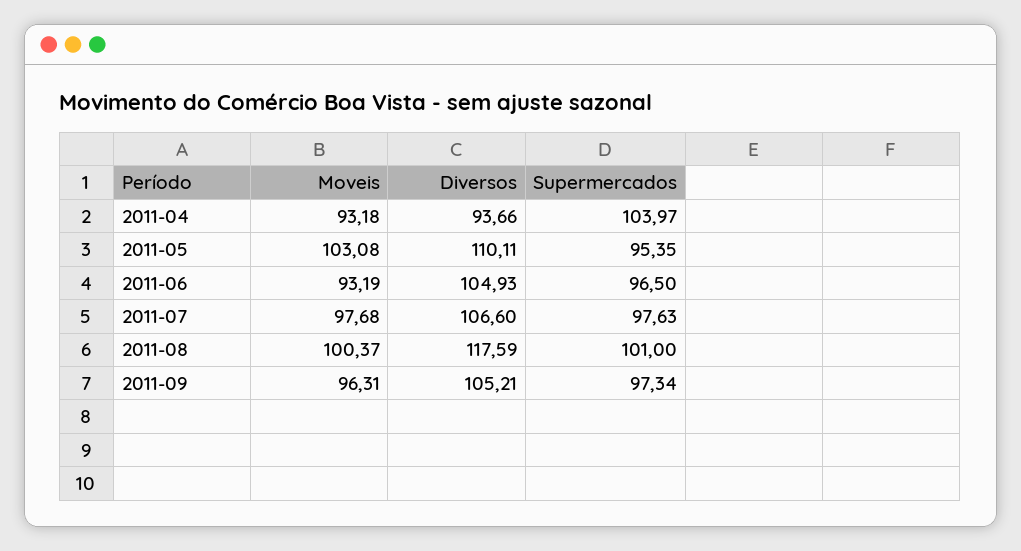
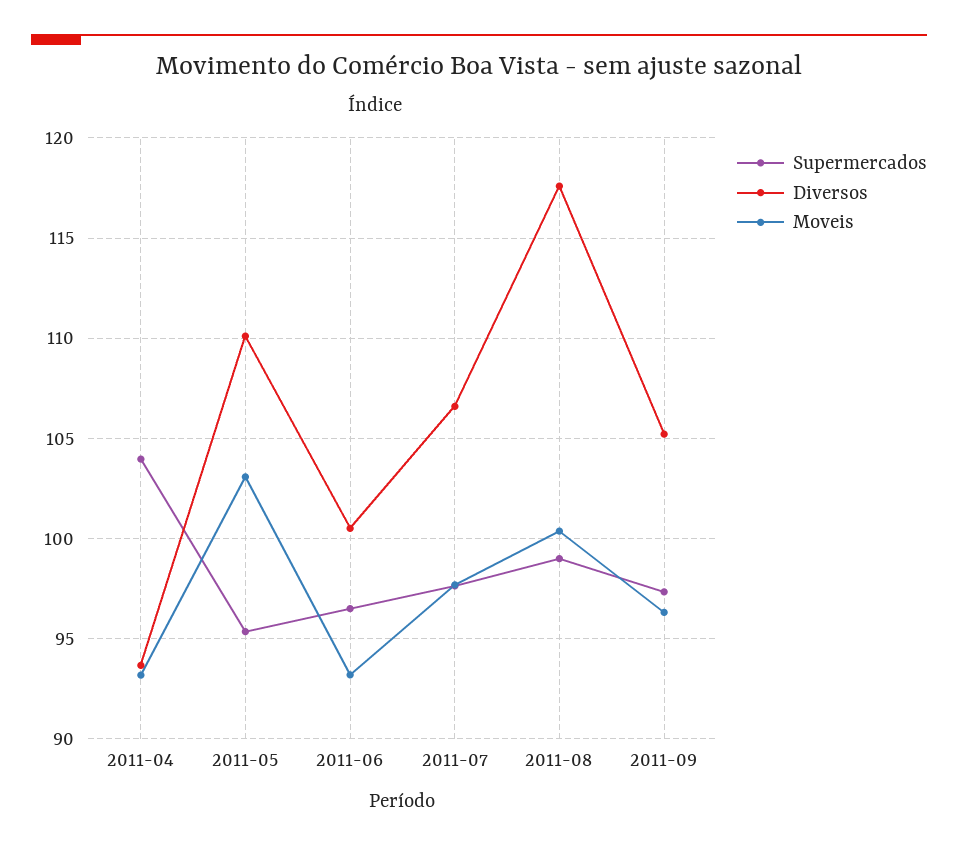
Diversos, 2011-06: 104.93 -> 100.5
Supermercados, 2011-08: 101 -> 99

